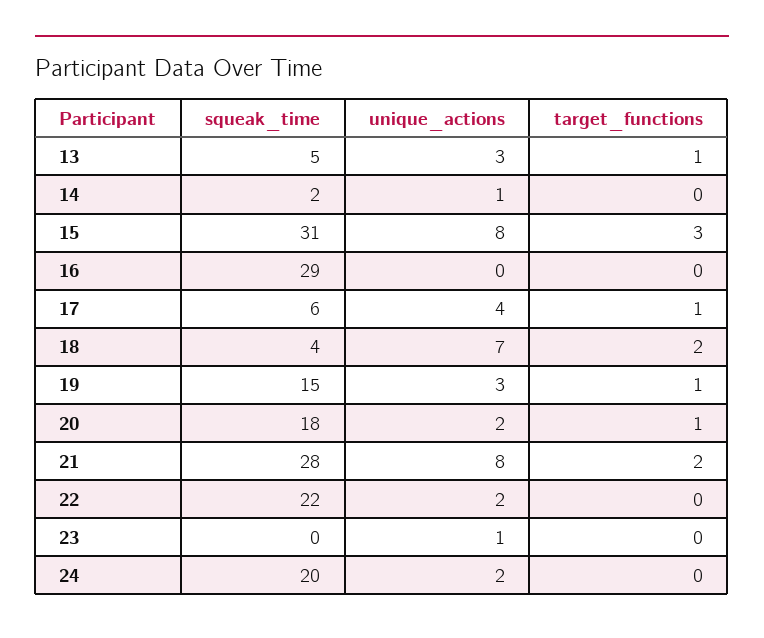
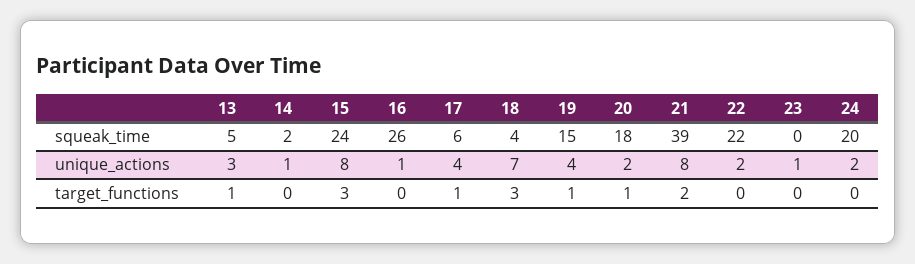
squeak_time, 15: 31 -> 24
squeak_time, 16: 29 -> 26
unique_actions, 16: 0 -> 1
target_functions, 18: 2 -> 3
unique_actions, 19: 3 -> 4
squeak_time, 21: 28 -> 39

